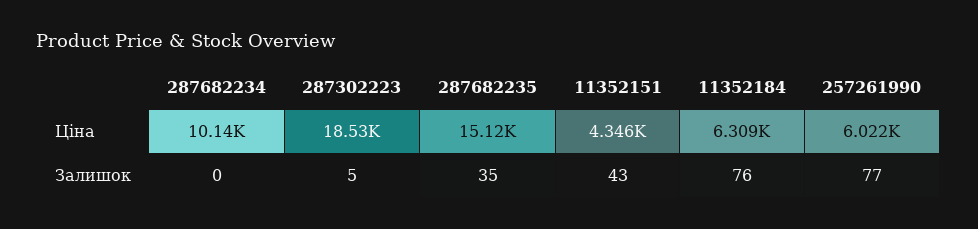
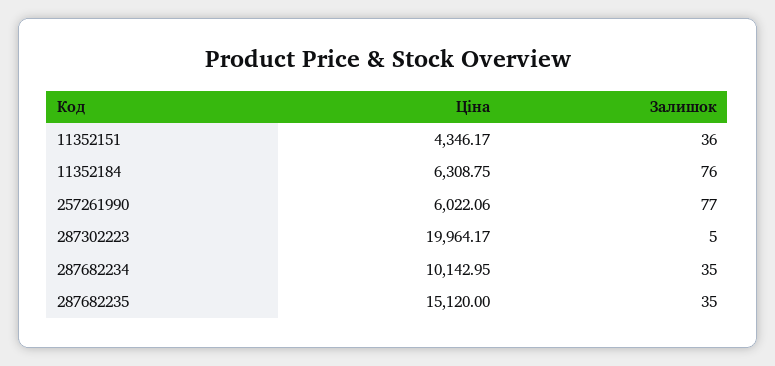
287302223, Ціна: 18530 -> 19964.17
287682234, Залишок: 0 -> 35
11352151, Залишок: 43 -> 36

